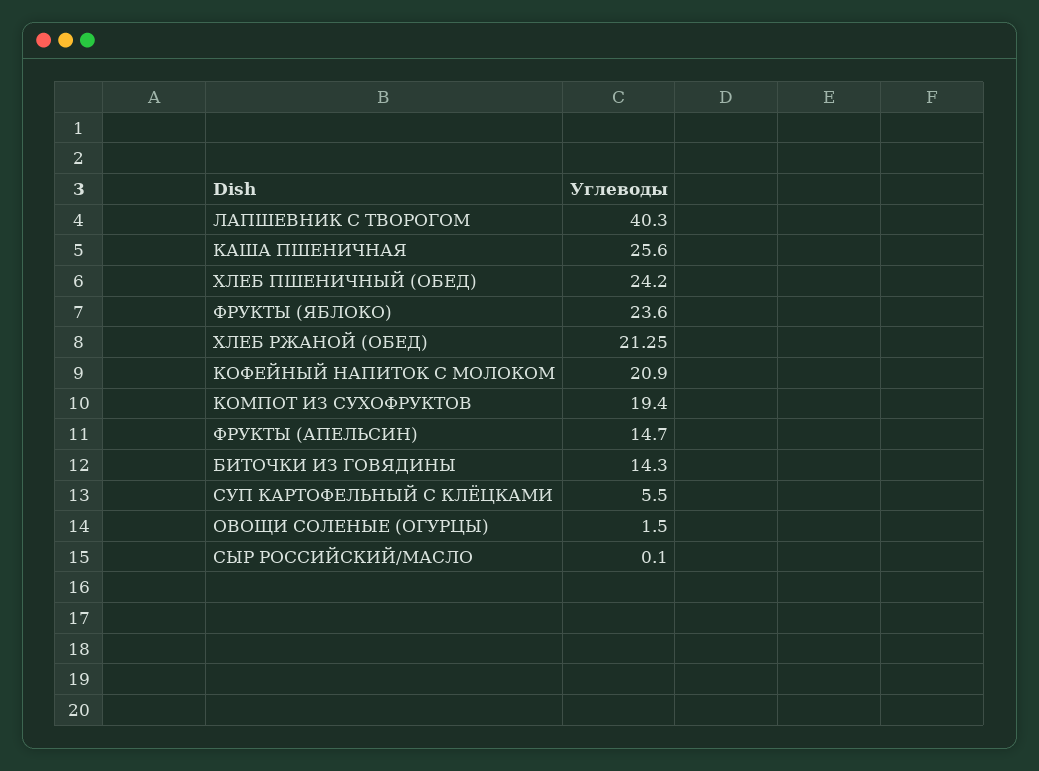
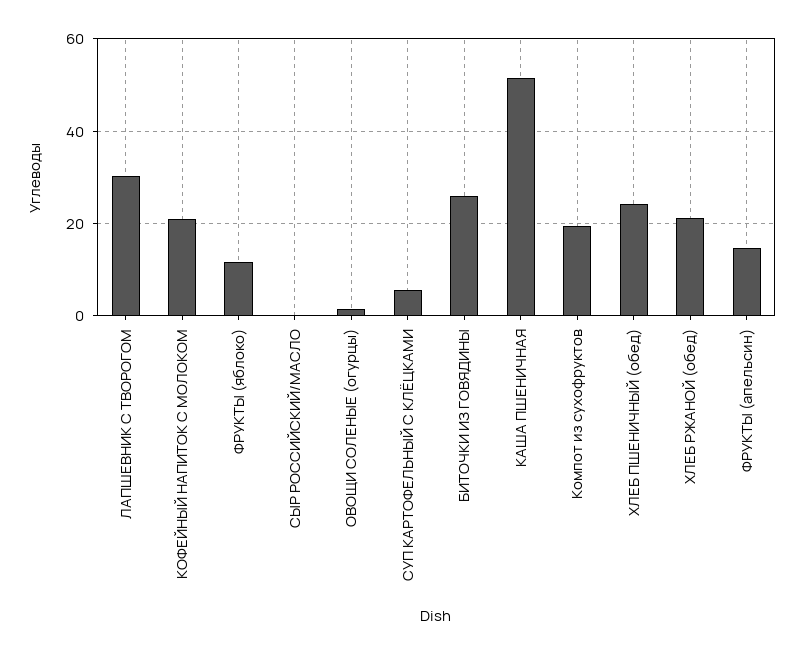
ЛАПШЕВНИК С ТВОРОГОМ: 40.3 -> 30
КАША ПШЕНИЧНАЯ: 25.6 -> 52
ФРУКТЫ (ЯБЛОКО): 23.6 -> 12
БИТОЧКИ ИЗ ГОВЯДИНЫ: 14.3 -> 26

